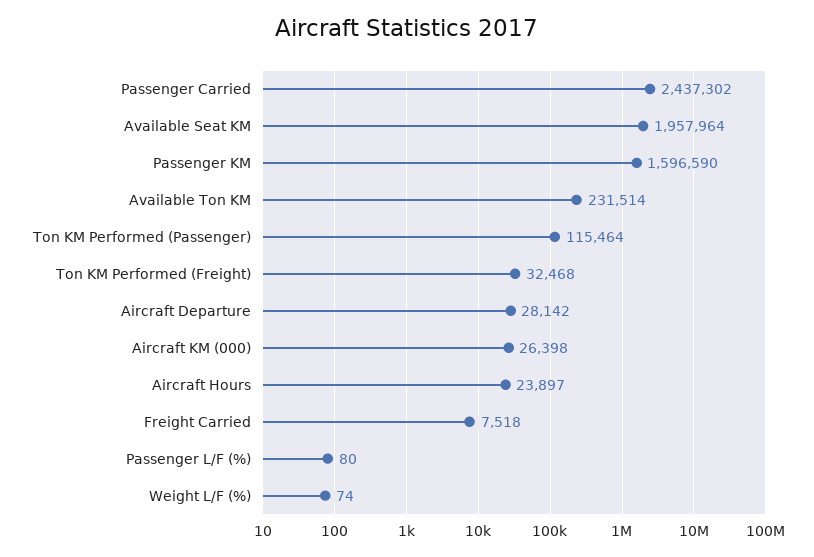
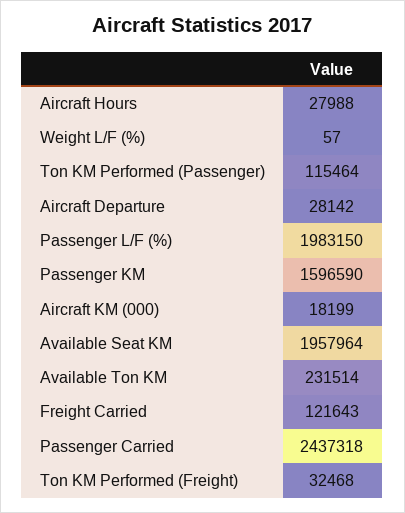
Passenger Carried: 2437302 -> 2437318
Aircraft KM (000): 26398 -> 18199
Aircraft Hours: 23897 -> 27988
Freight Carried: 7518 -> 121643
Passenger L/F (%): 80 -> 1983150
Weight L/F (%): 74 -> 57

